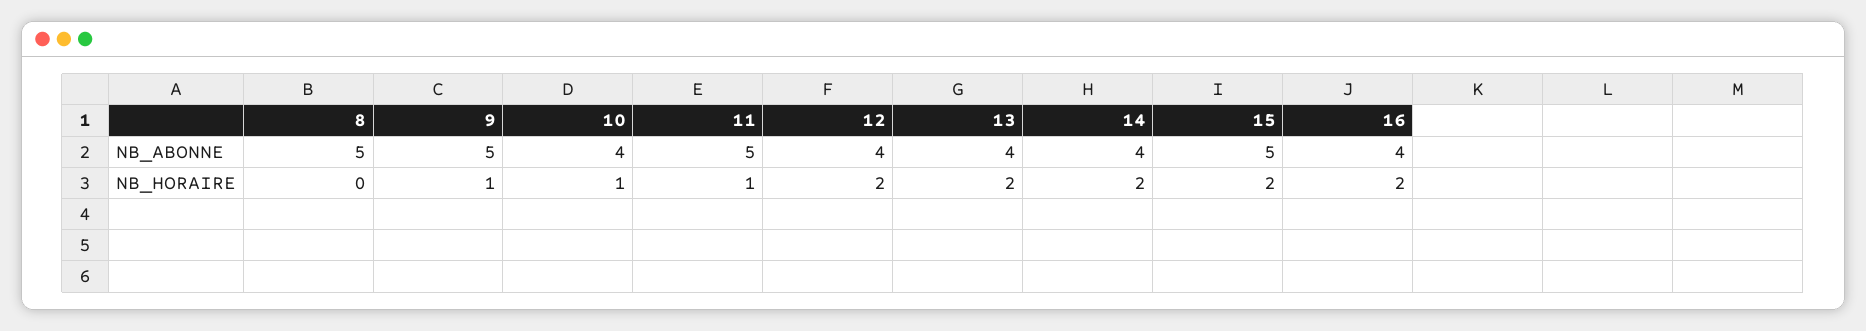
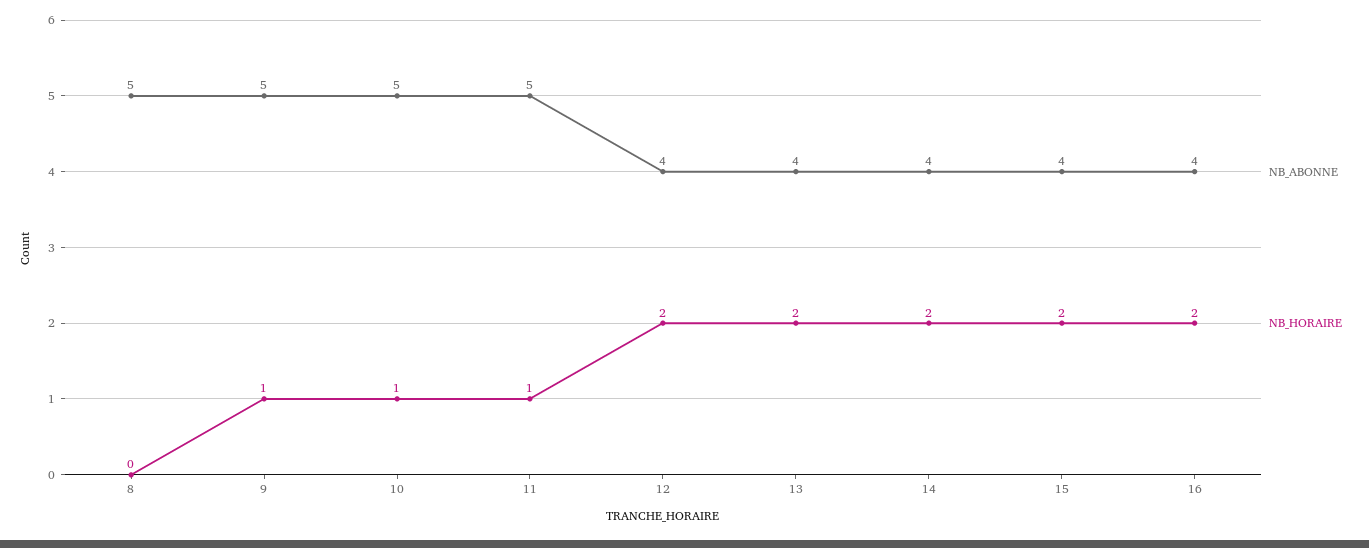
NB_ABONNE, 10: 4 -> 5
NB_ABONNE, 15: 5 -> 4

